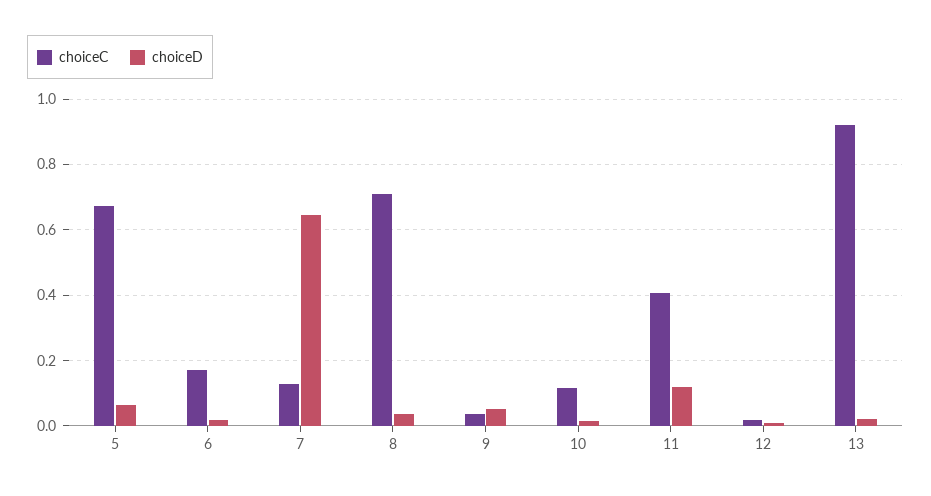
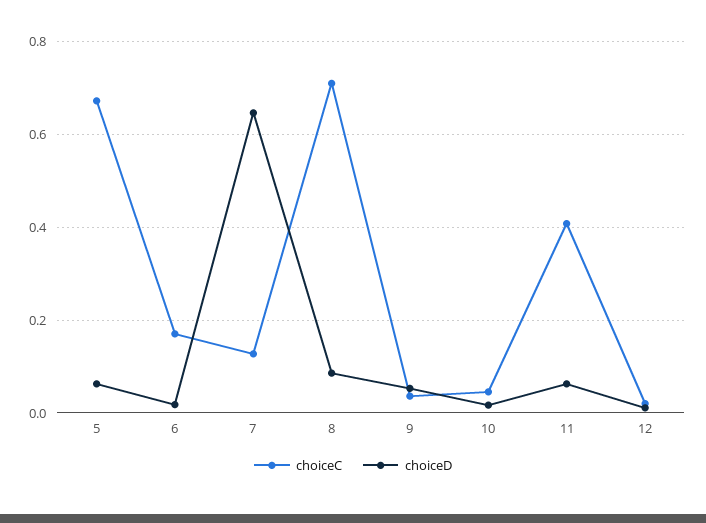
choiceD, 8: 0.04 -> 0.08
choiceC, 10: 0.12 -> 0.04
choiceD, 11: 0.12 -> 0.06
choiceC, 13: 0.92 -> none
choiceD, 13: 0.02 -> none

